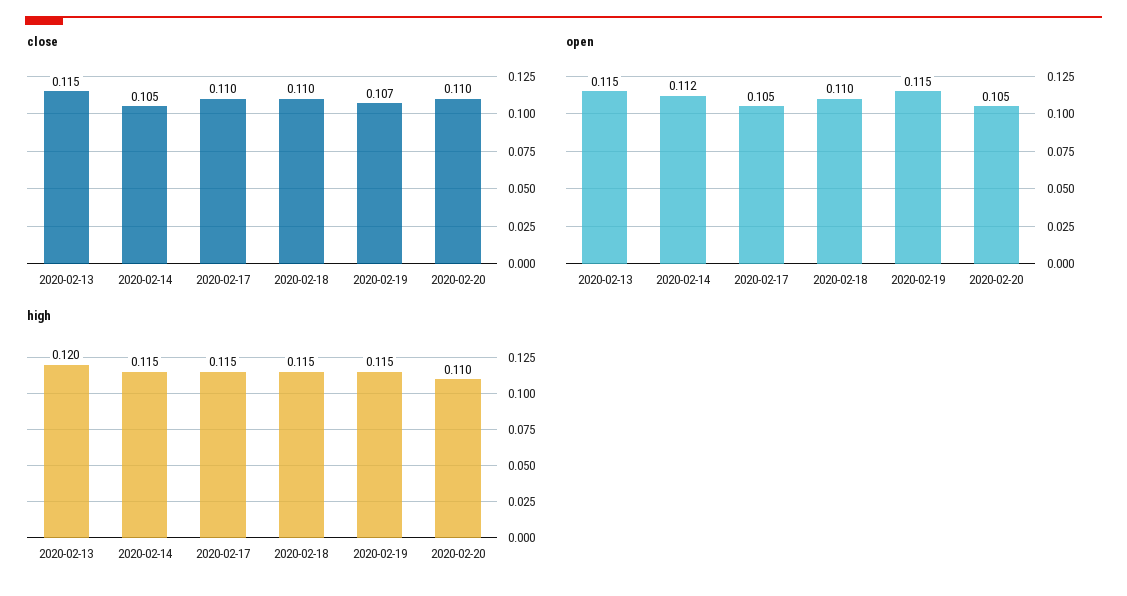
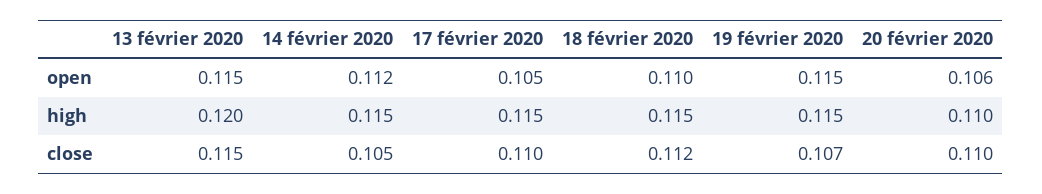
close, 2020-02-18: 0.11 -> 0.112
open, 2020-02-20: 0.105 -> 0.106

